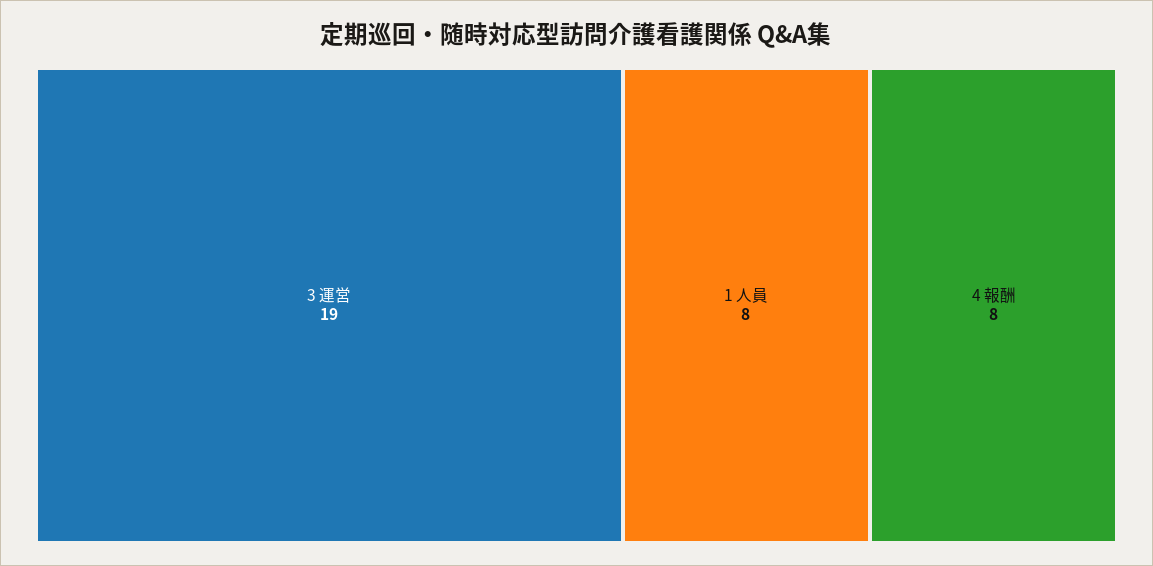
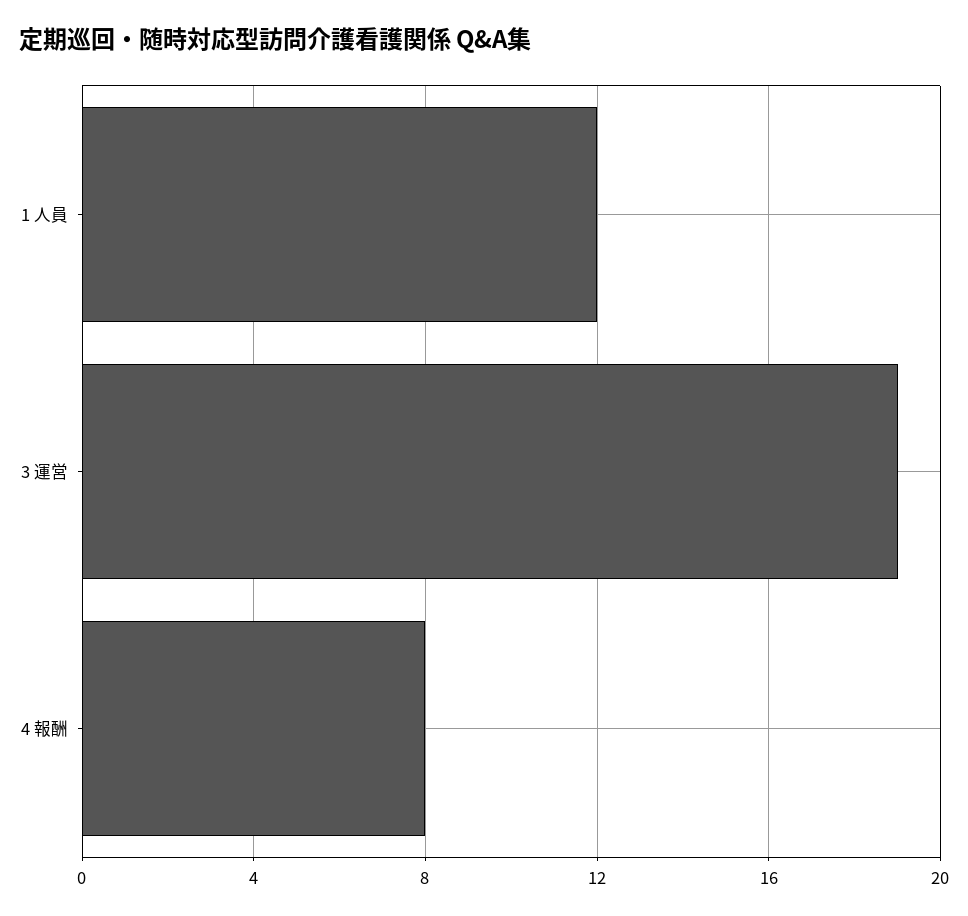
1 人員: 8 -> 12

